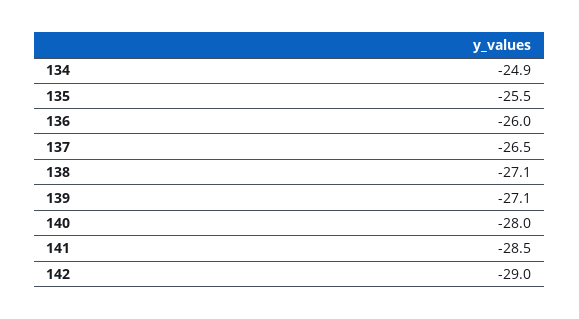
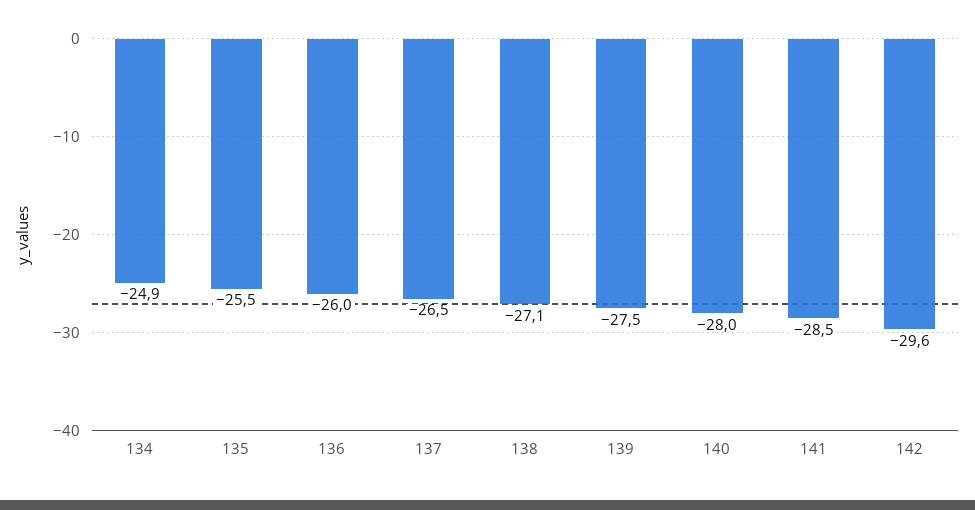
139: -27.1 -> -27.5
142: -29 -> -29.6

